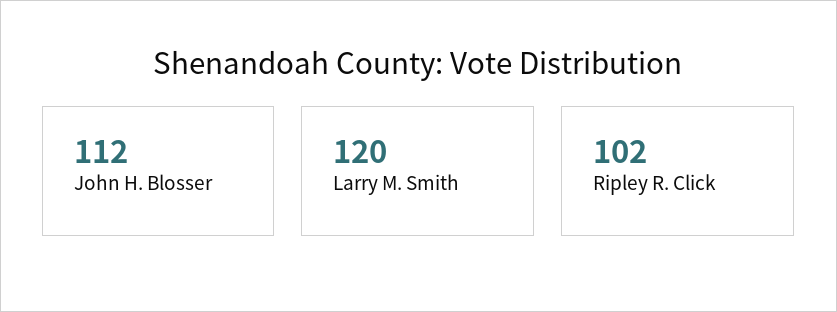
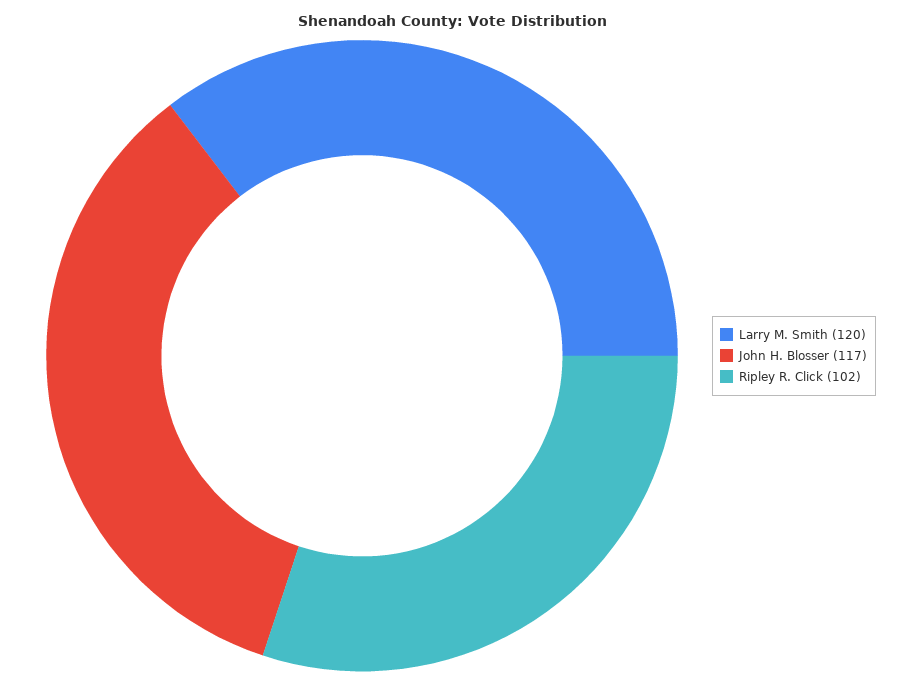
John H. Blosser: 112 -> 117

